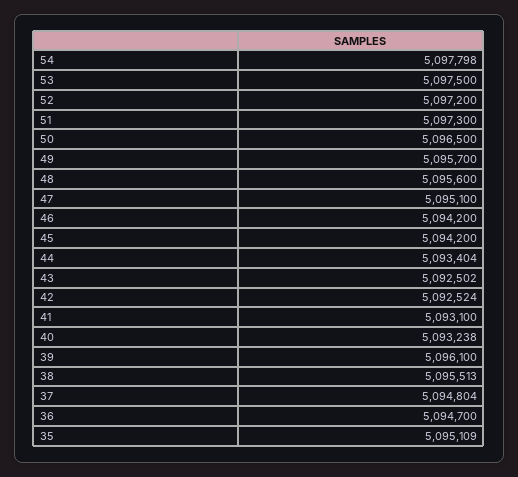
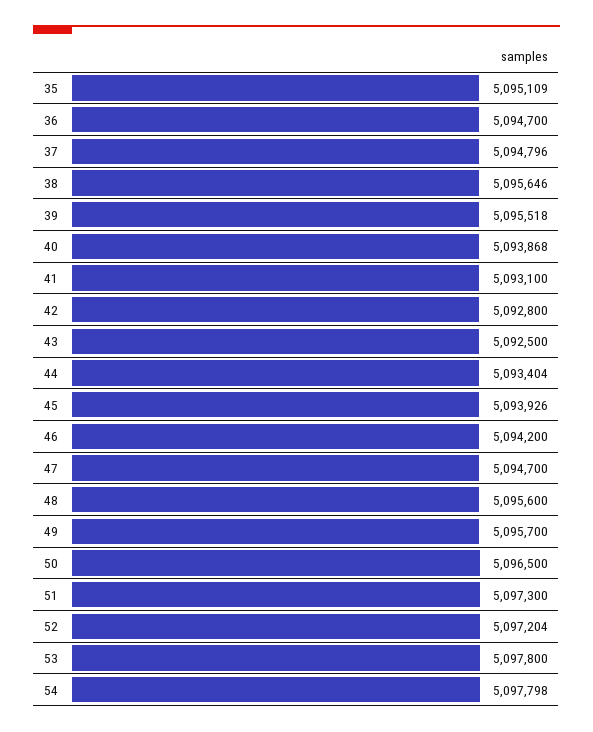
53: 5097500 -> 5097800
52: 5097200 -> 5097204
47: 5095100 -> 5094700
45: 5094200 -> 5093926
43: 5092502 -> 5092500
42: 5092524 -> 5092800
40: 5093238 -> 5093868
39: 5096100 -> 5095518
38: 5095513 -> 5095646
37: 5094804 -> 5094796

